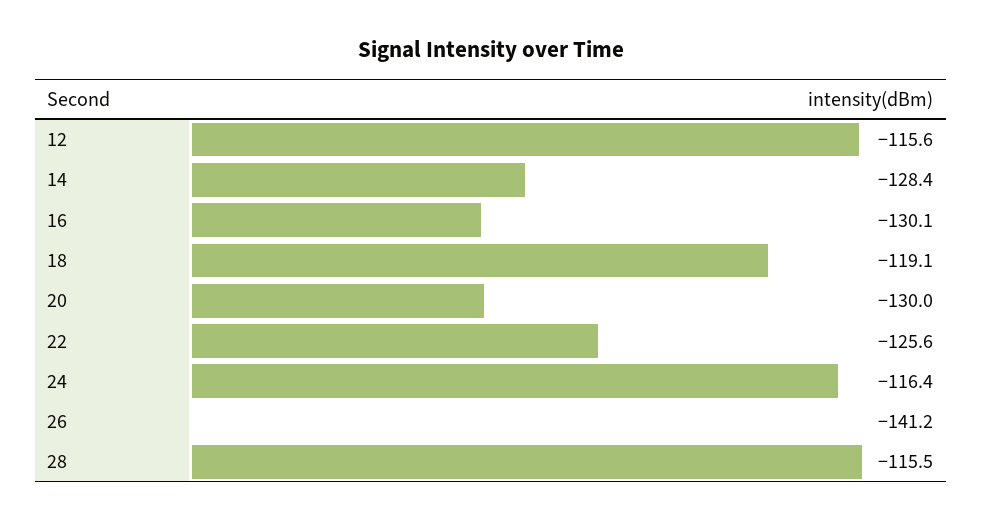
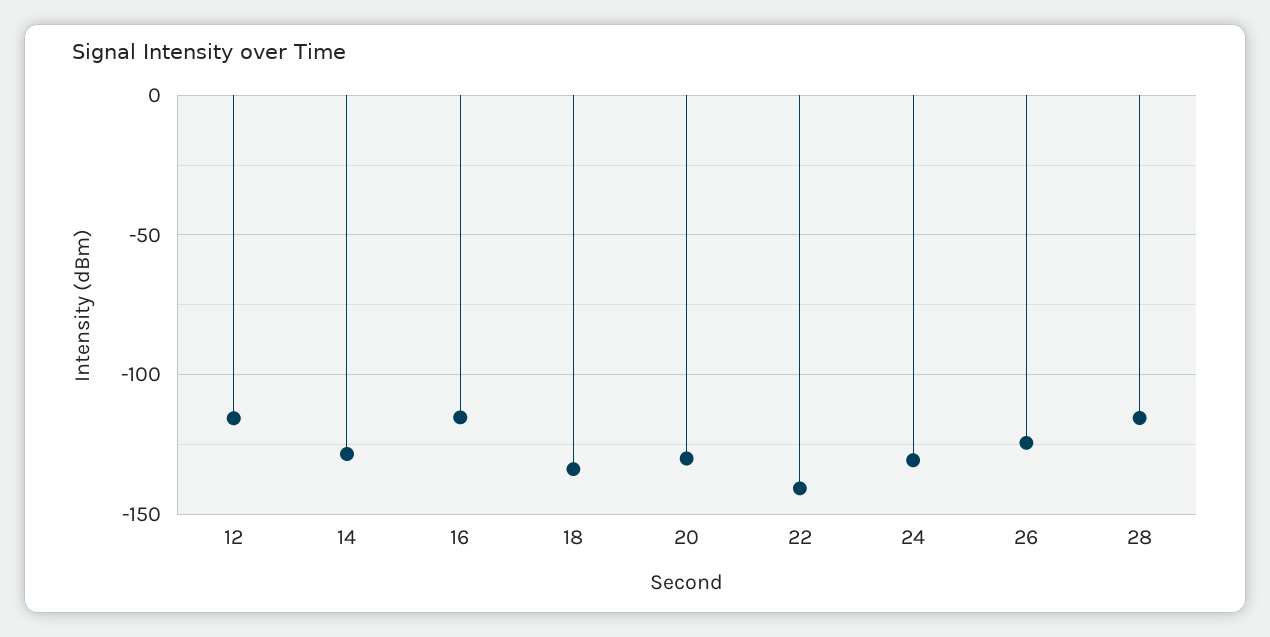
16: -130.1 -> -115
18: -119.1 -> -135
22: -125.6 -> -140
24: -116.4 -> -130
26: -141.2 -> -125

